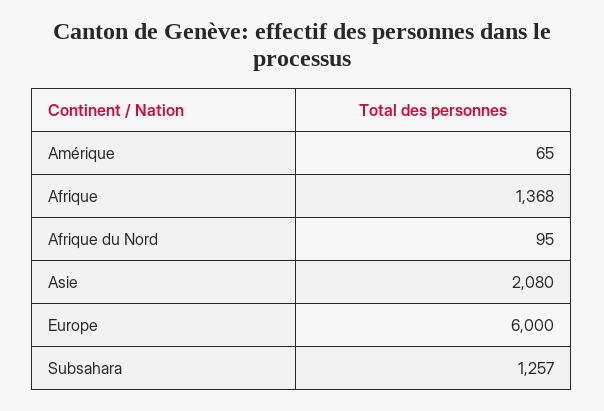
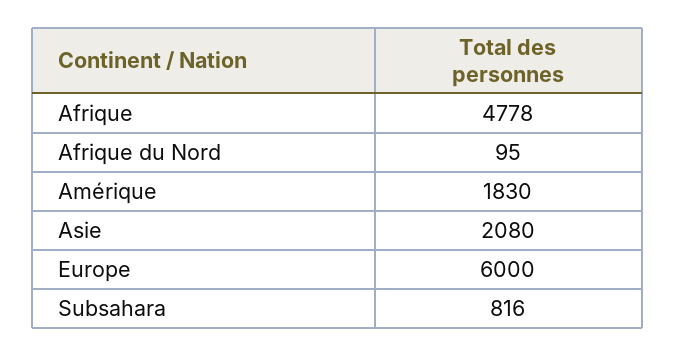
Amérique: 65 -> 1830
Afrique: 1368 -> 4778
Subsahara: 1257 -> 816

